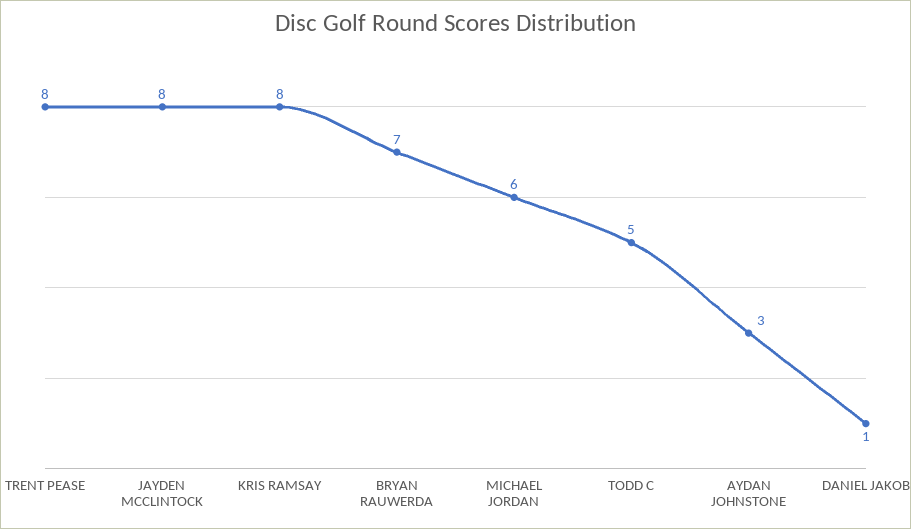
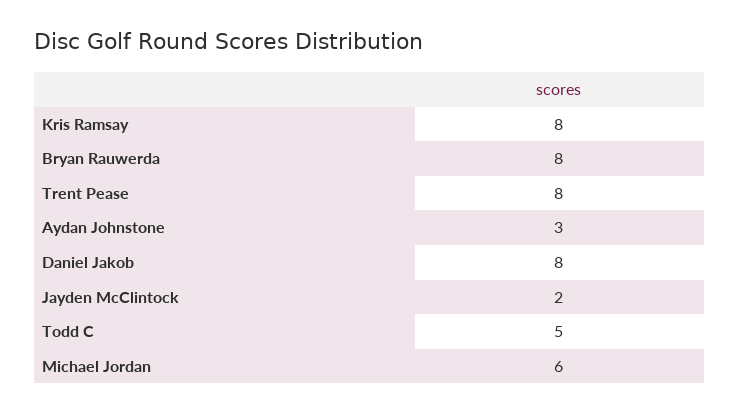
JAYDEN MCCLINTOCK: 8 -> 2
BRYAN RAUWERDA: 7 -> 8
DANIEL JAKOB: 1 -> 8

